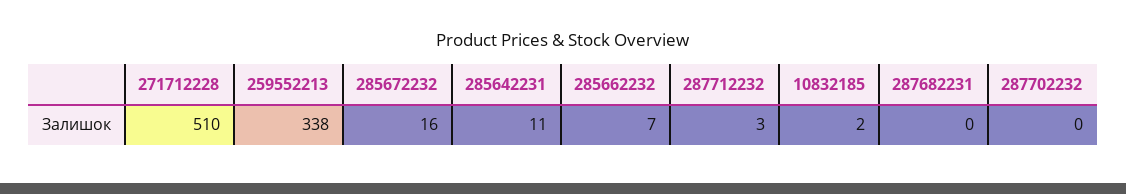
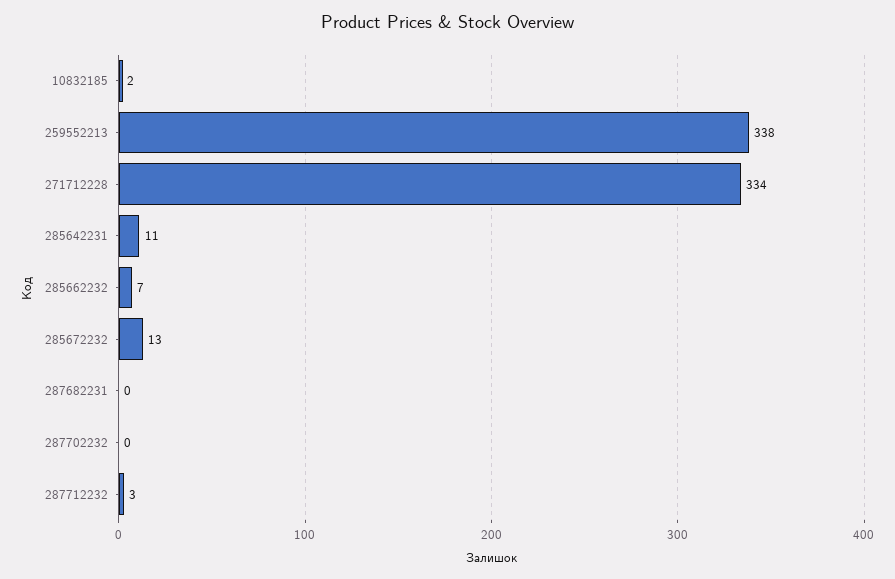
271712228: 510 -> 334
285672232: 16 -> 13

